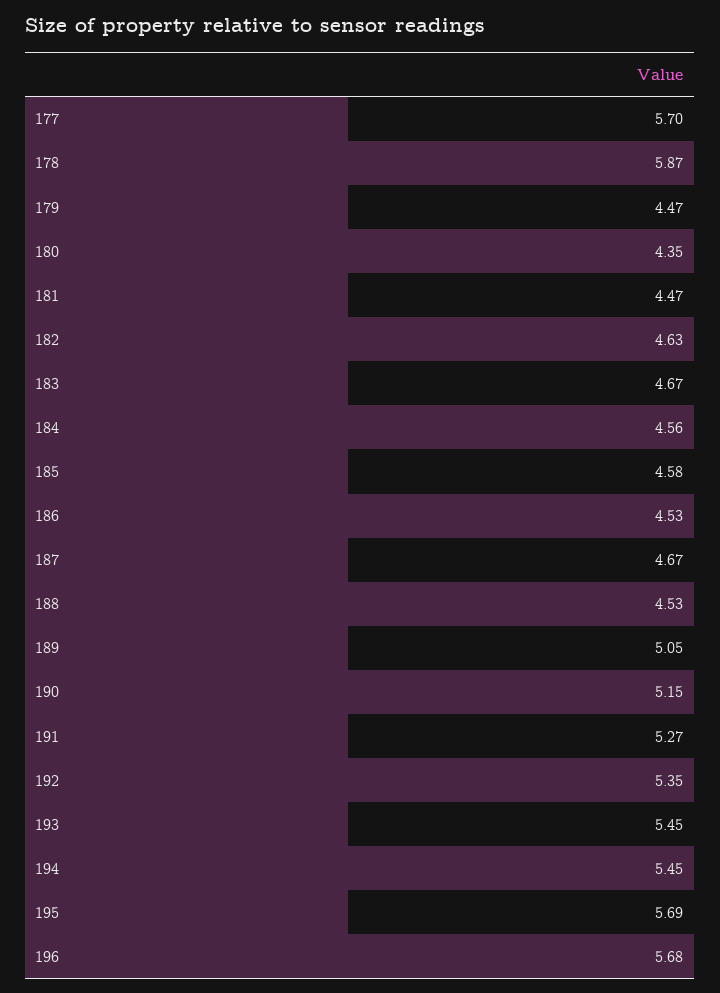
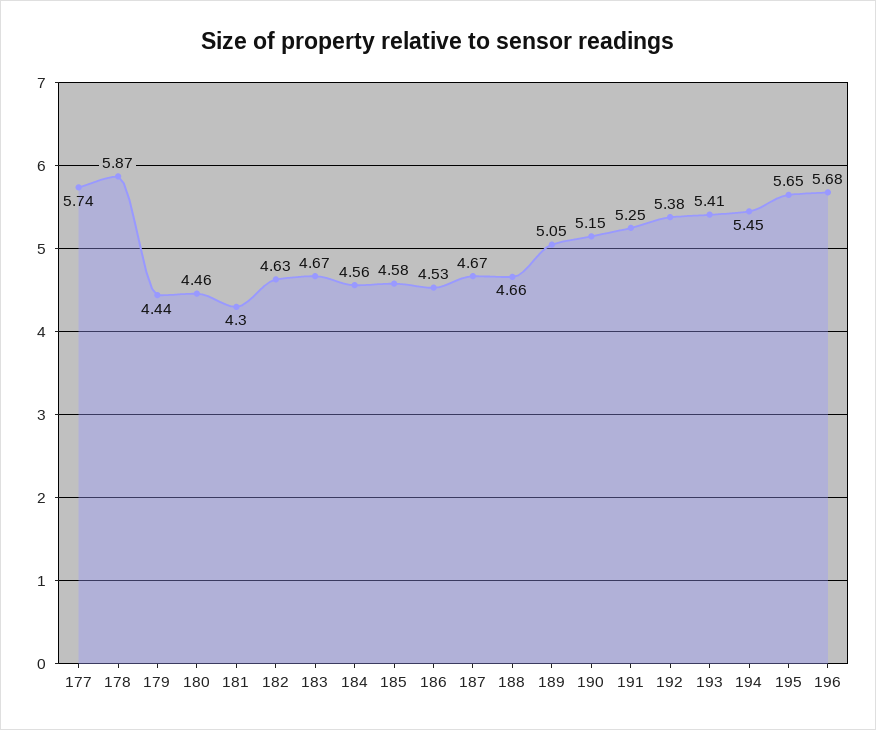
177: 5.7 -> 5.74
179: 4.47 -> 4.44
180: 4.35 -> 4.46
181: 4.47 -> 4.3
188: 4.53 -> 4.66
191: 5.27 -> 5.25
192: 5.35 -> 5.38
193: 5.45 -> 5.41
195: 5.69 -> 5.65

